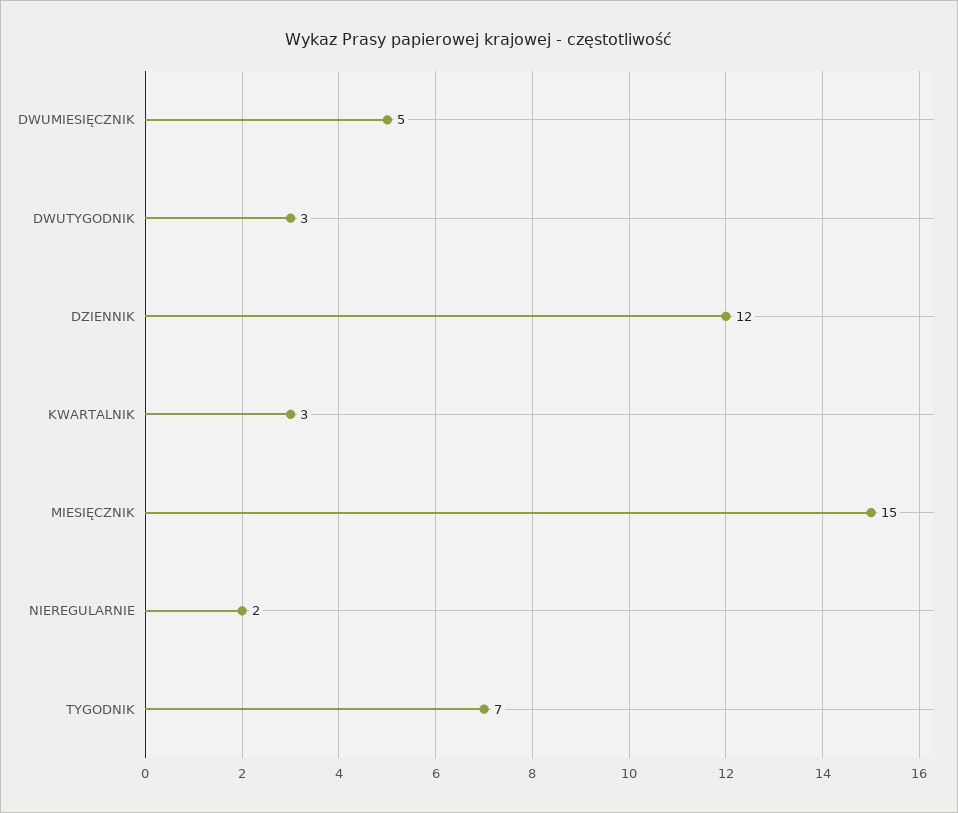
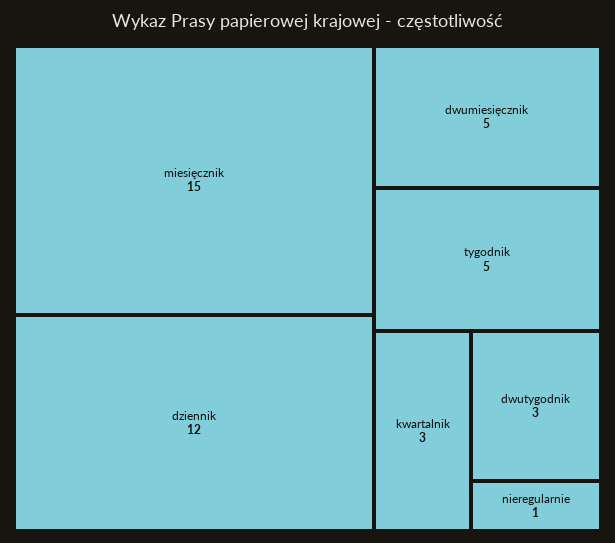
NIEREGULARNIE: 2 -> 1
TYGODNIK: 7 -> 5

